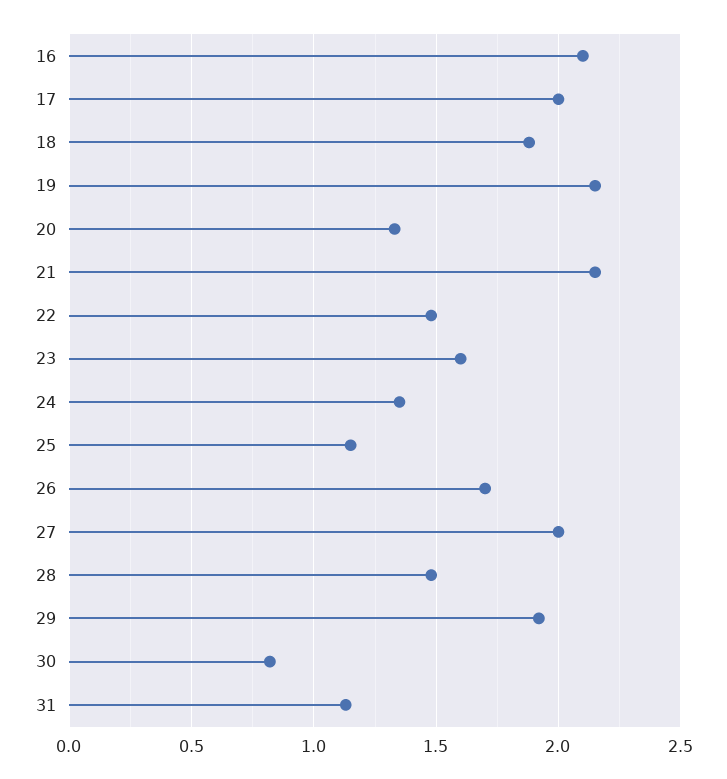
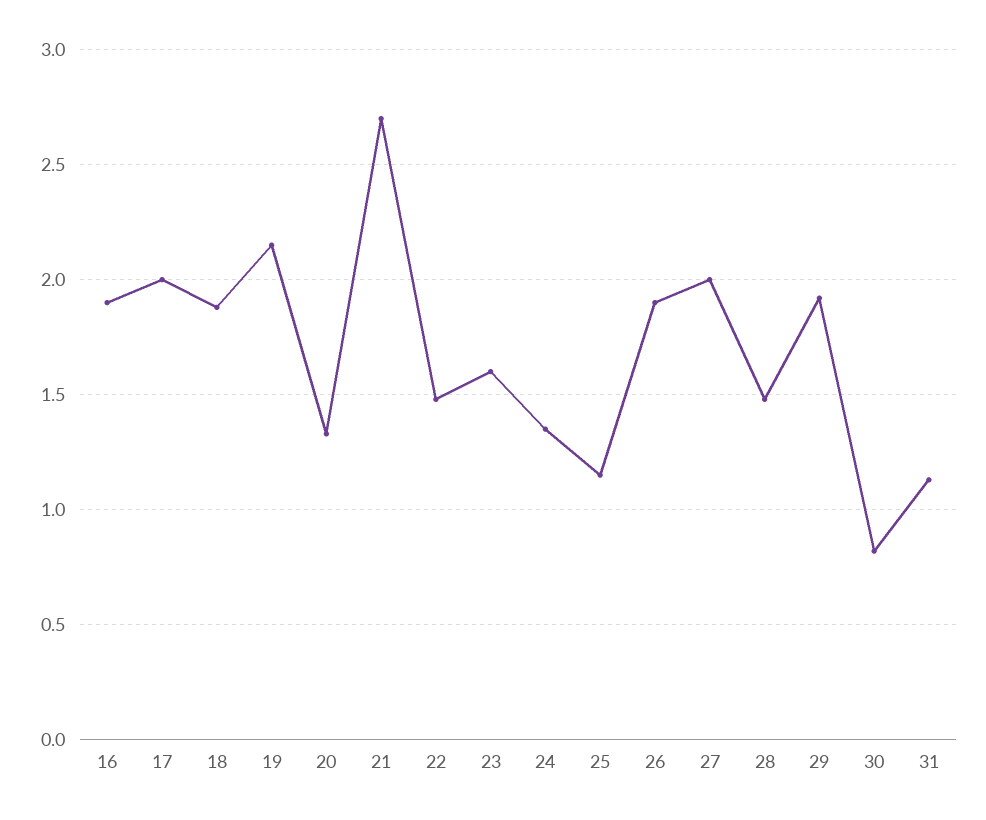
16: 2.1 -> 1.9
21: 2.15 -> 2.7
26: 1.7 -> 1.9

